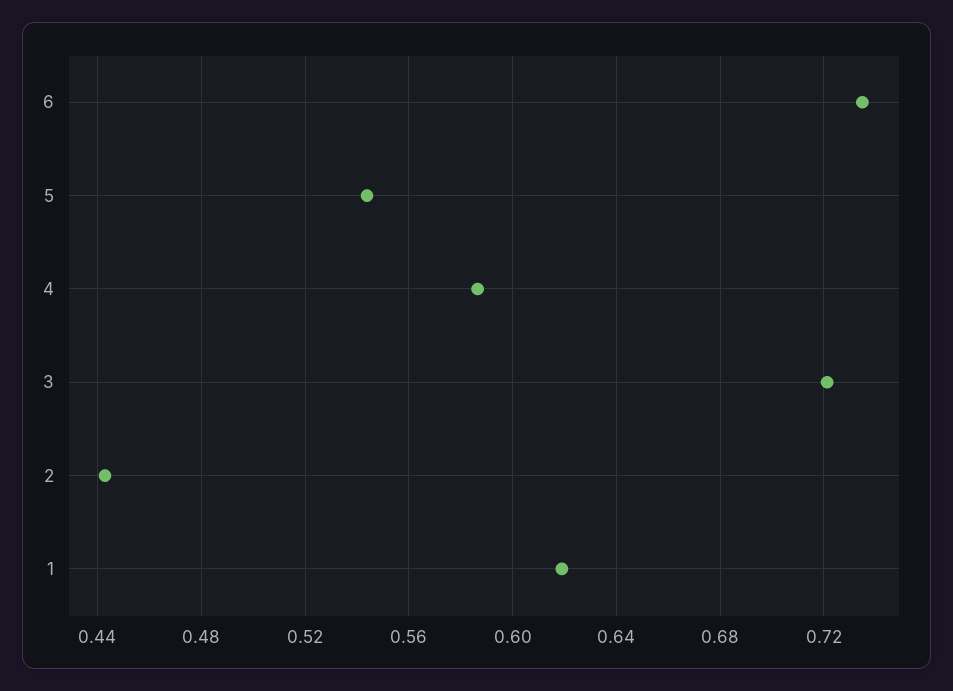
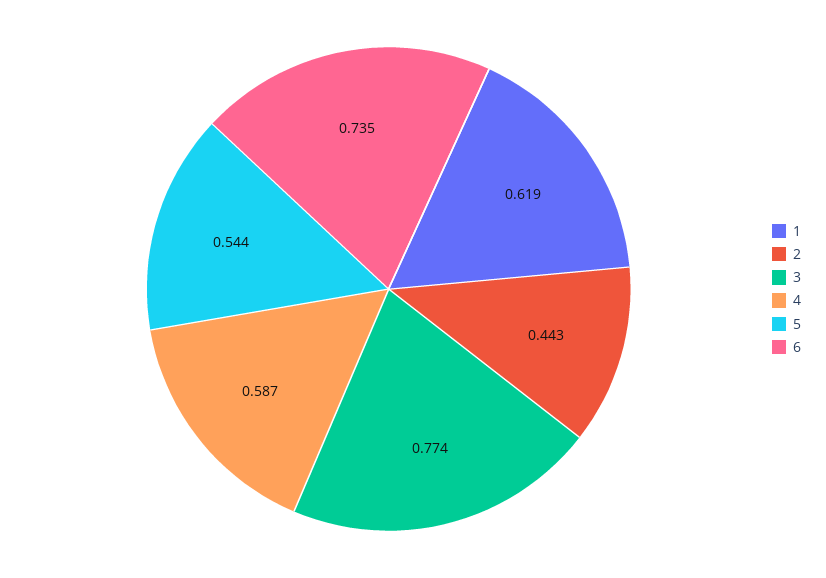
3: 0.72 -> 0.774

